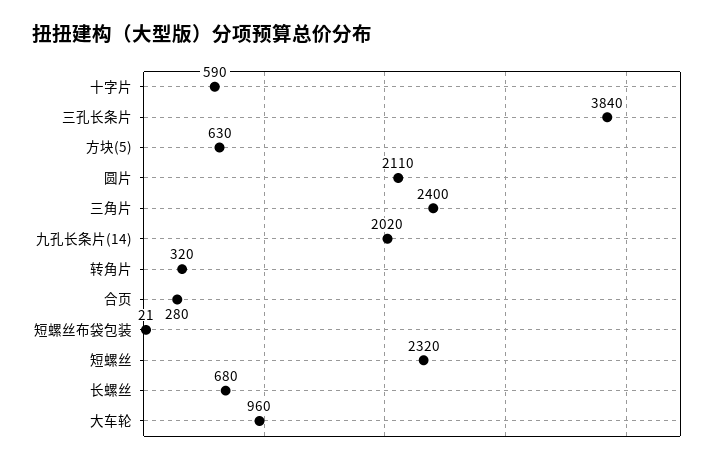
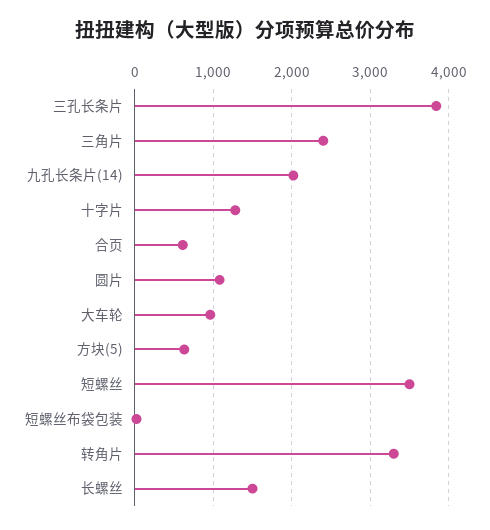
十字片: 590 -> 1300
圆片: 2110 -> 1100
转角片: 320 -> 3300
合页: 280 -> 600
短螺丝: 2320 -> 3500
长螺丝: 680 -> 1500

